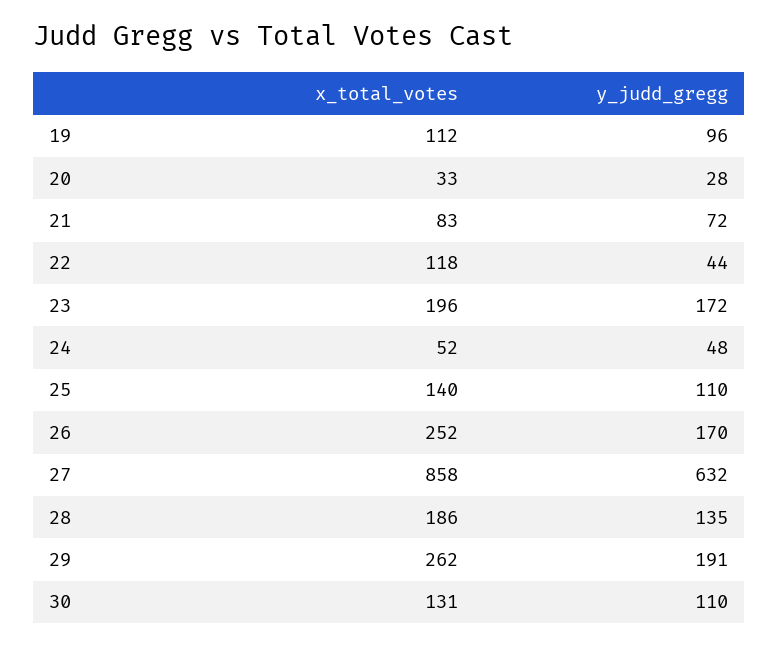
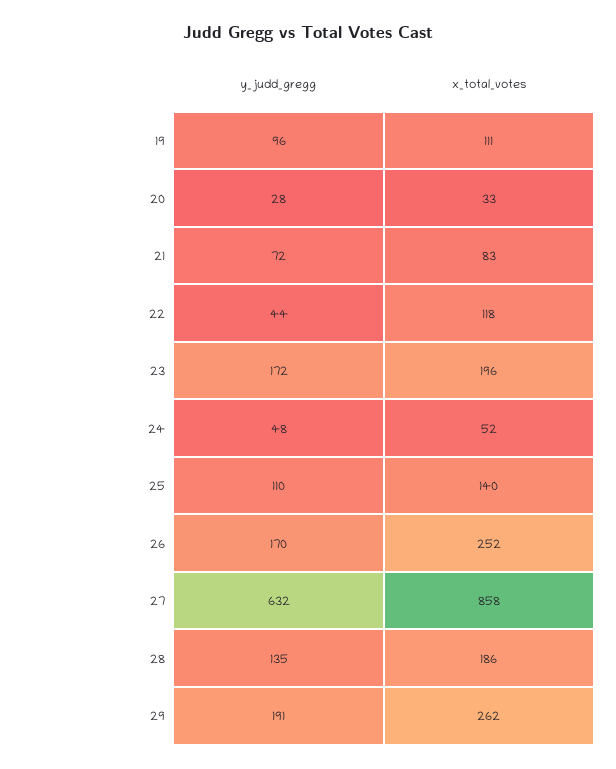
x_total_votes, 19: 112 -> 111
x_total_votes, 30: 131 -> none
y_judd_gregg, 30: 110 -> none

